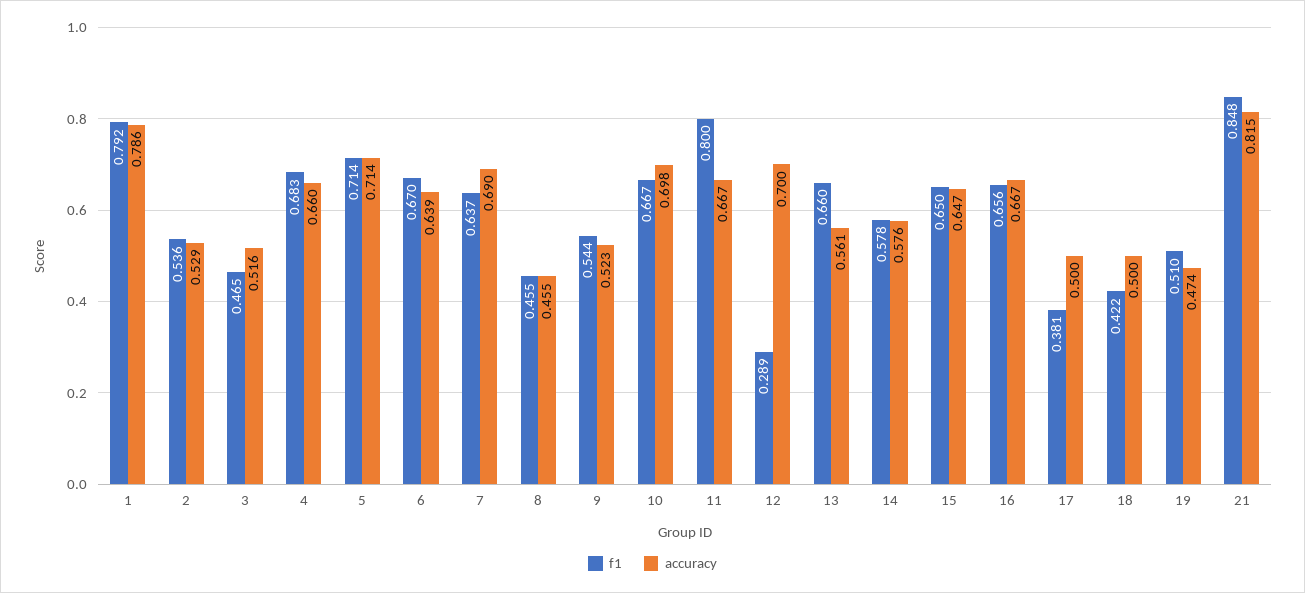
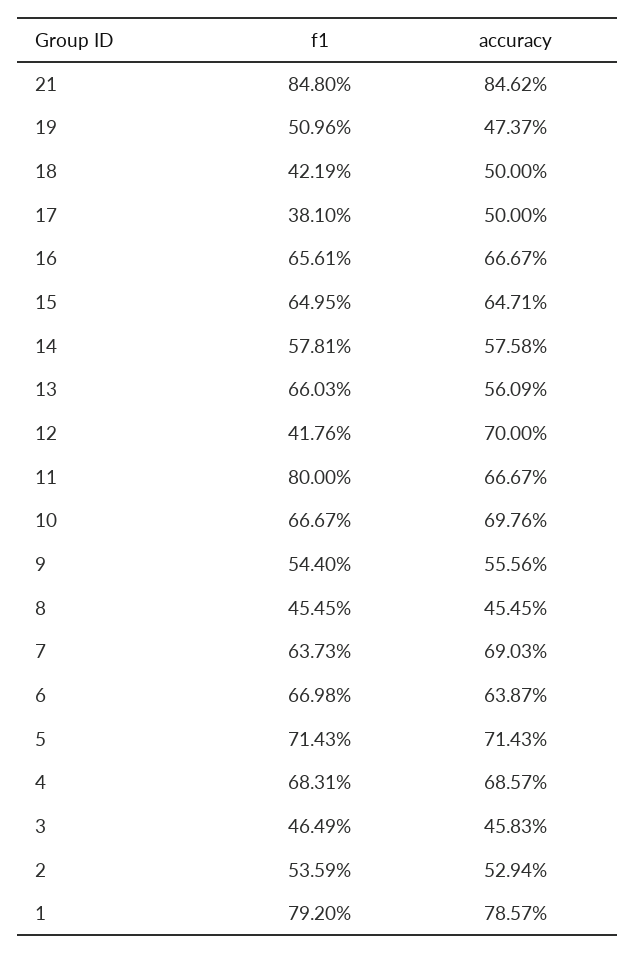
accuracy, 3: 0.516 -> 0.4583
accuracy, 4: 0.66 -> 0.6857
accuracy, 9: 0.523 -> 0.5556
f1, 12: 0.289 -> 0.4176
accuracy, 21: 0.815 -> 0.8462

